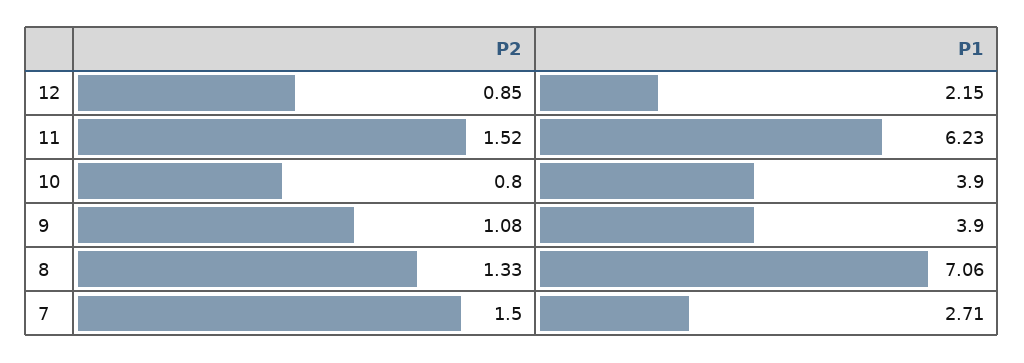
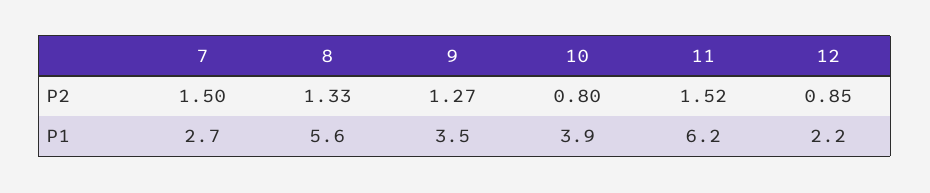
P2, 9: 1.08 -> 1.27
P1, 9: 3.9 -> 3.5
P1, 8: 7.06 -> 5.6

